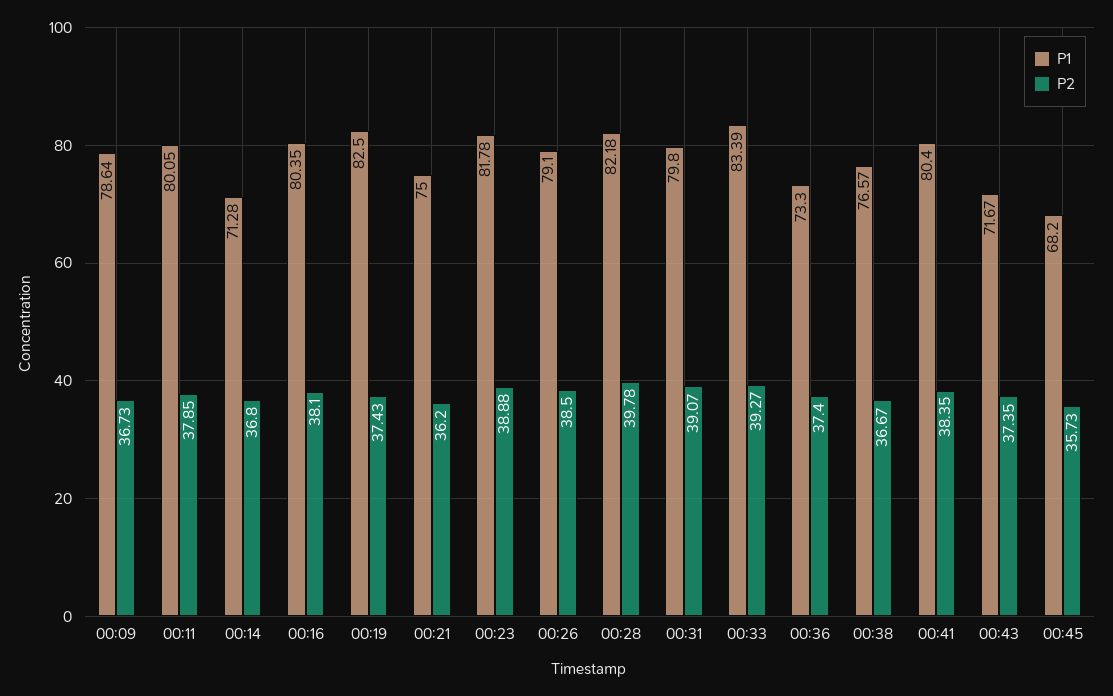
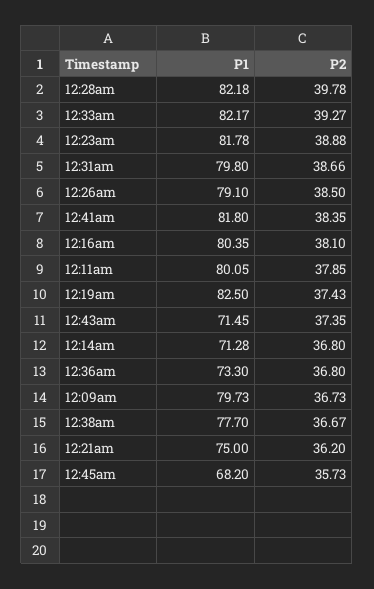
P1, 00:09: 78.64 -> 79.73
P2, 00:31: 39.07 -> 38.66
P1, 00:33: 83.39 -> 82.17
P2, 00:36: 37.4 -> 36.8
P1, 00:38: 76.57 -> 77.7
P1, 00:41: 80.4 -> 81.8
P1, 00:43: 71.67 -> 71.45

